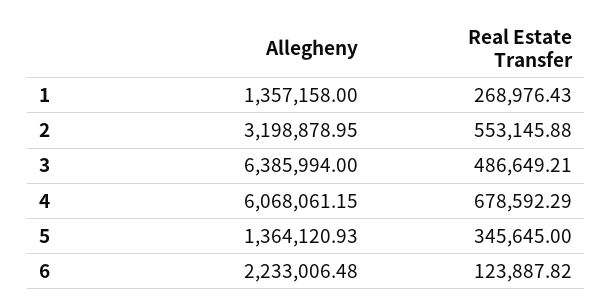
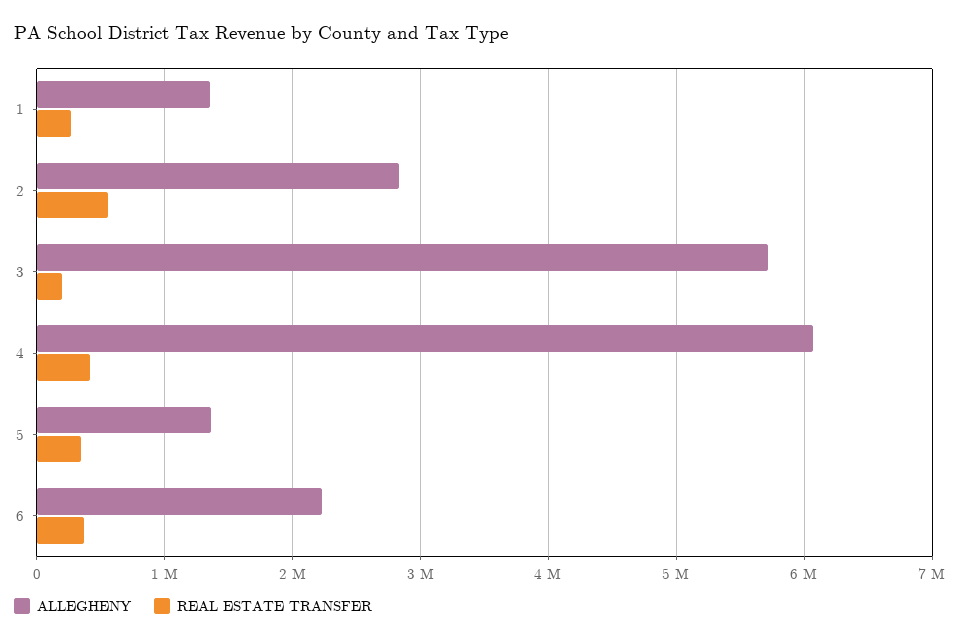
Allegheny, 2: 3198878.95 -> 2800000
Allegheny, 3: 6385994 -> 5700000
Real Estate Transfer, 3: 486649.21 -> 200000
Real Estate Transfer, 4: 678592.29 -> 400000
Real Estate Transfer, 6: 123887.82 -> 400000

